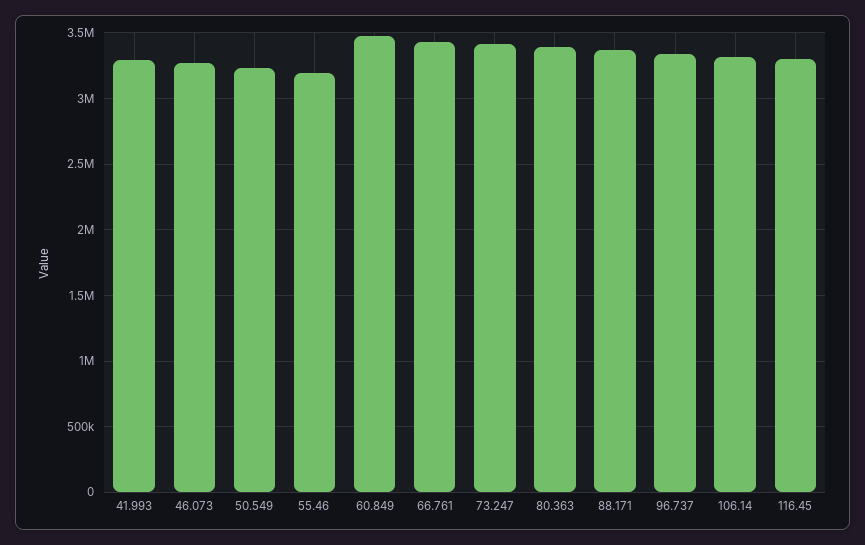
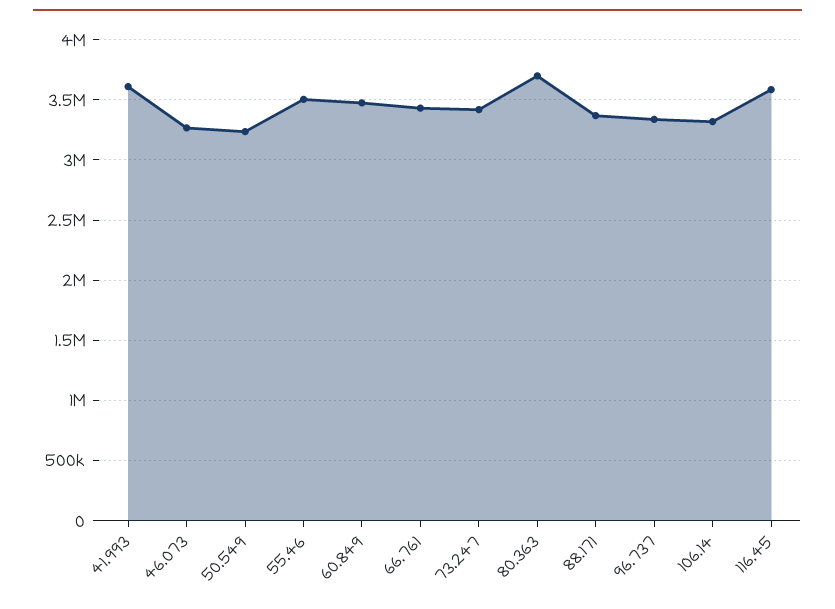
41.993: 3300000 -> 3600000
55.46: 3200000 -> 3500000
80.363: 3400000 -> 3700000
116.45: 3300000 -> 3600000

